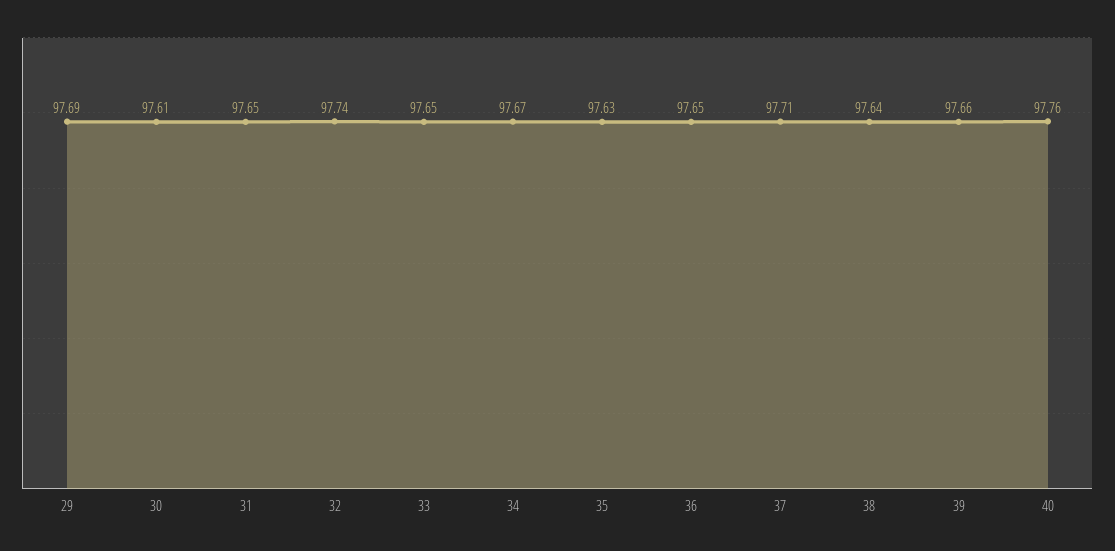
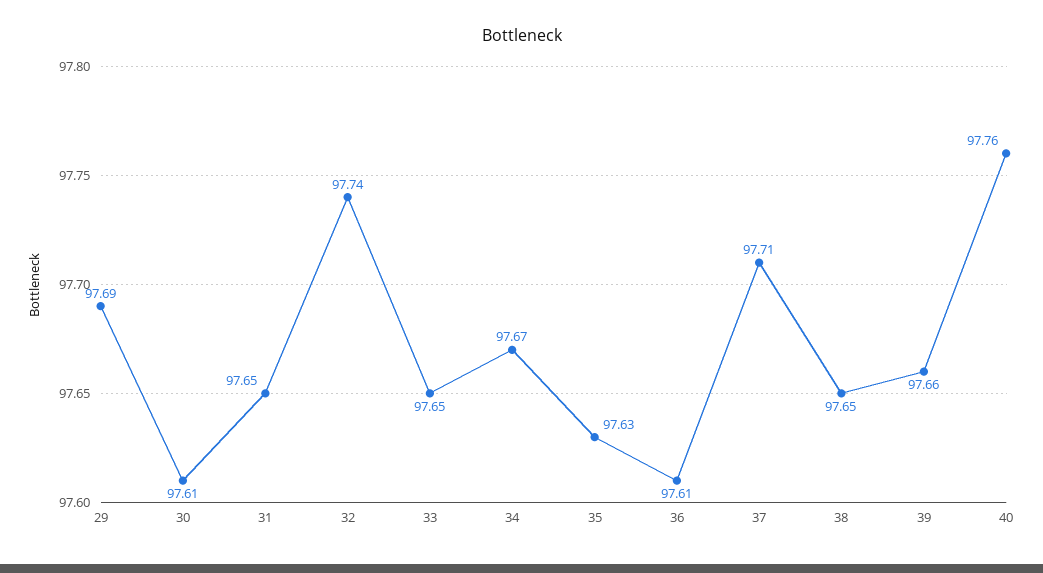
36: 97.65 -> 97.61
38: 97.64 -> 97.65

